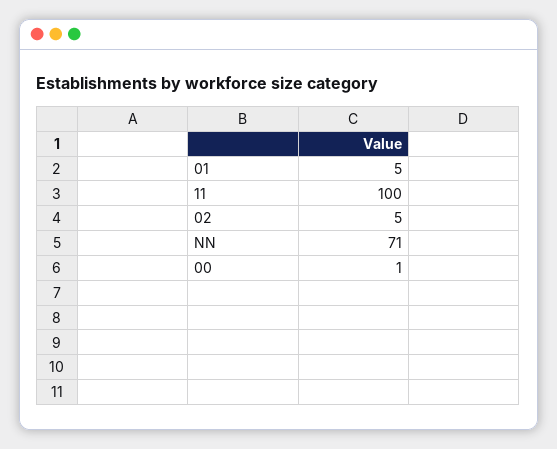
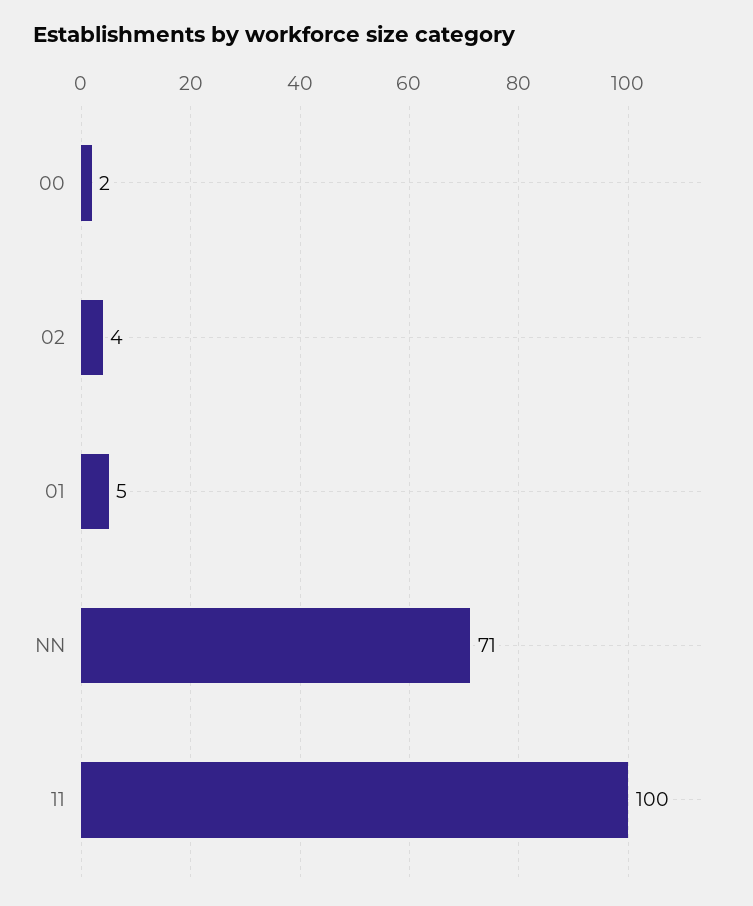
02: 5 -> 4
00: 1 -> 2

